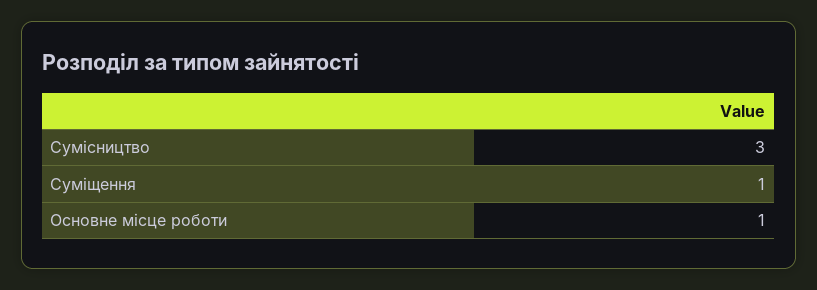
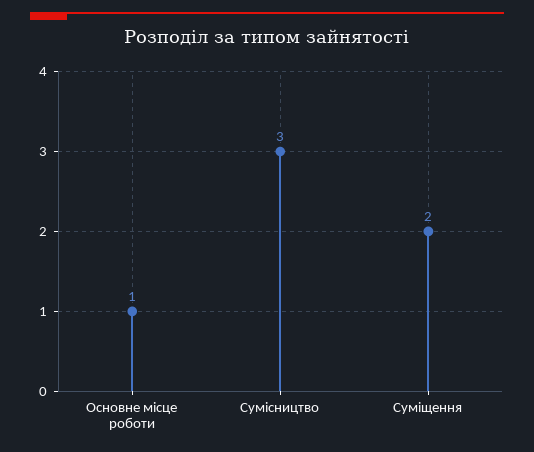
Суміщення: 1 -> 2

